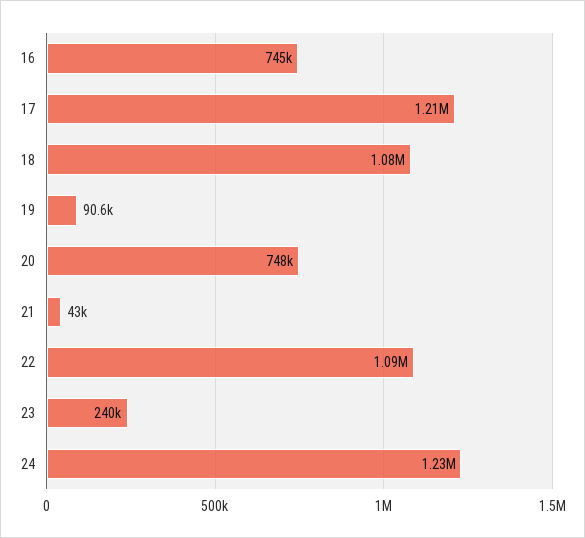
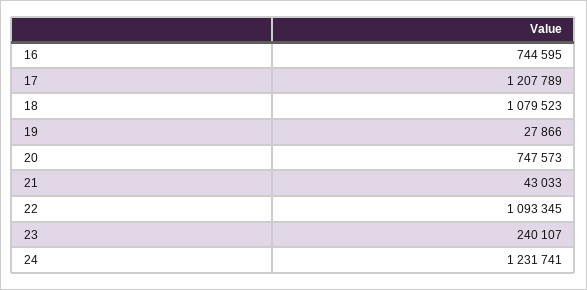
19: 90600 -> 27866

